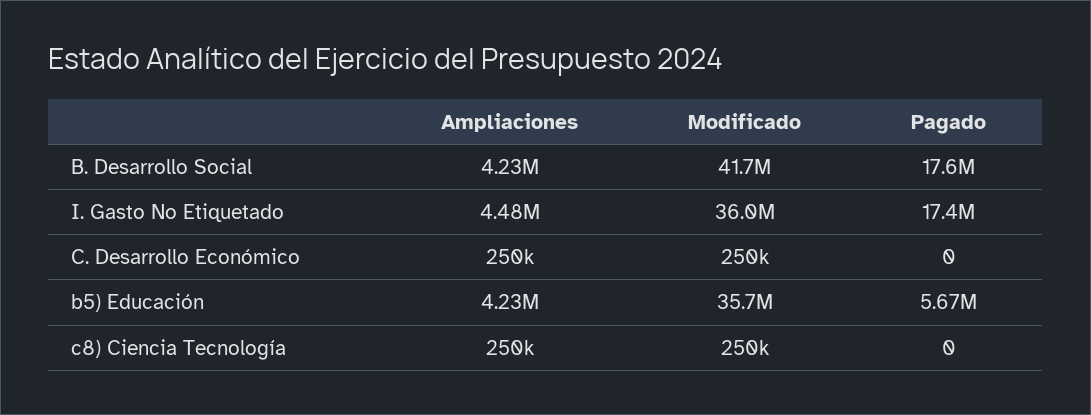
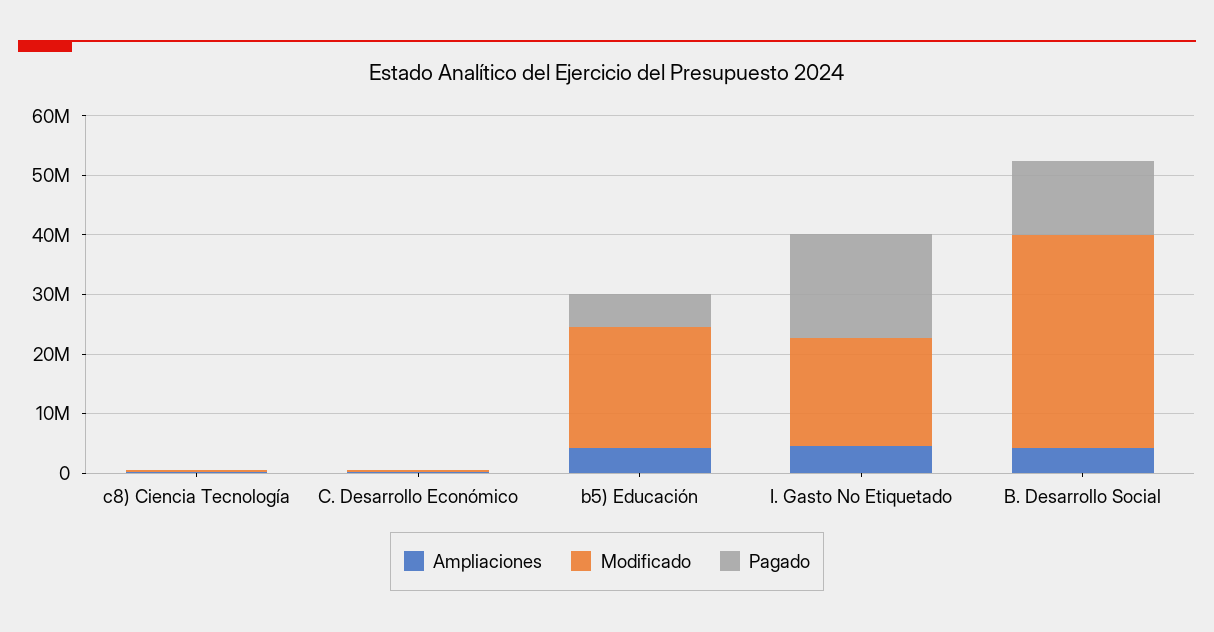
Modificado, B. Desarrollo Social: 41700000 -> 36000000
Pagado, B. Desarrollo Social: 17600000 -> 12000000
Modificado, I. Gasto No Etiquetado: 36000000 -> 18000000
Modificado, b5) Educación: 35700000 -> 20000000

